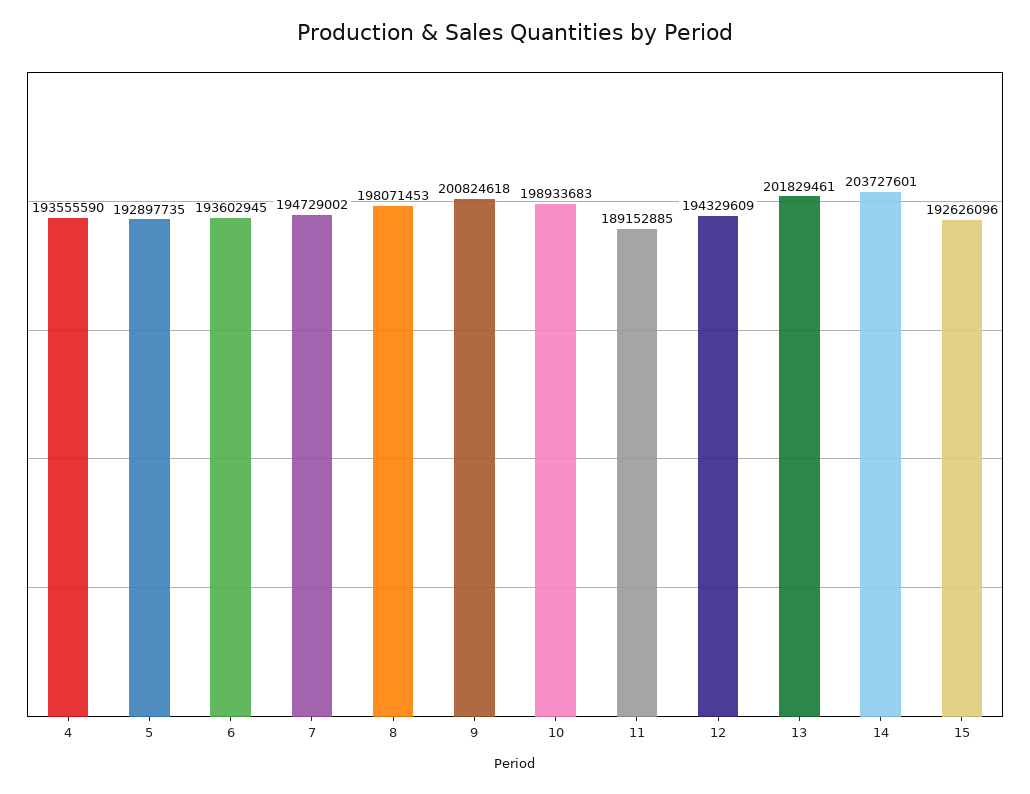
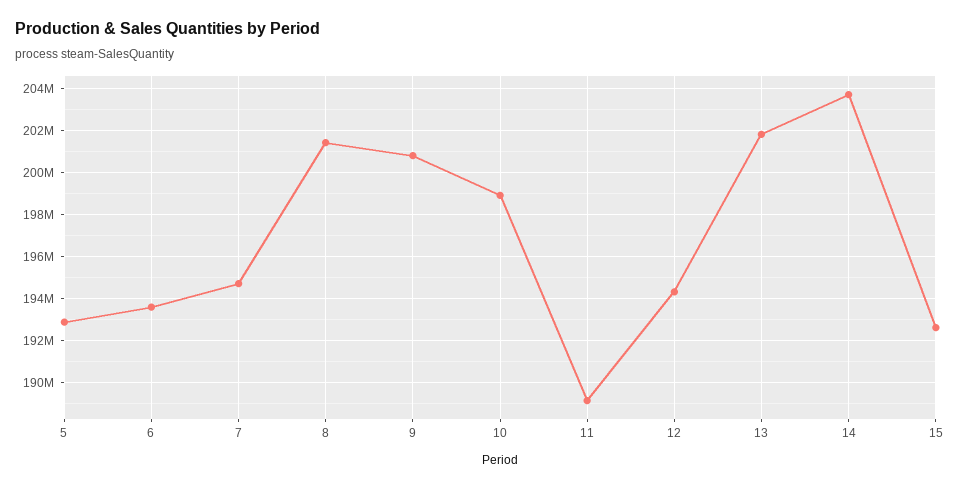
4: 193555590 -> none
8: 198071453 -> 201500000

